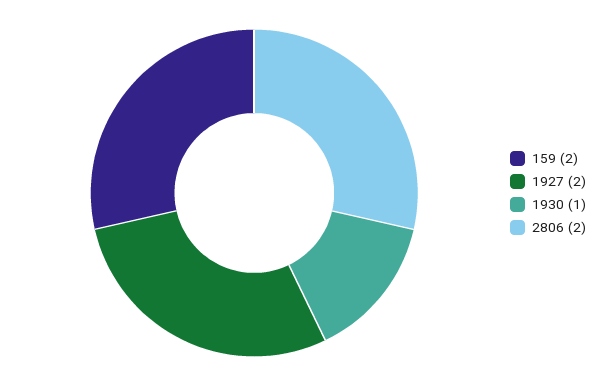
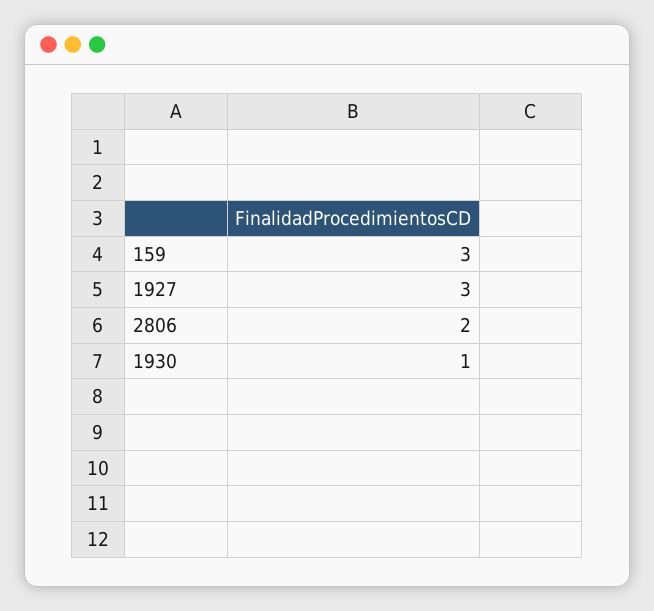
159: 2 -> 3
1927: 2 -> 3

